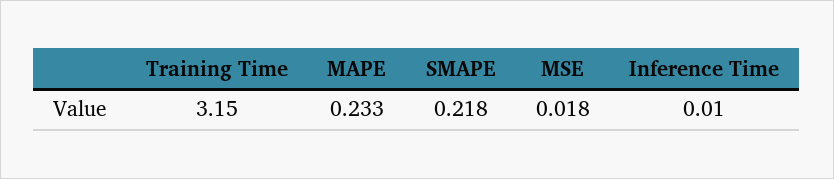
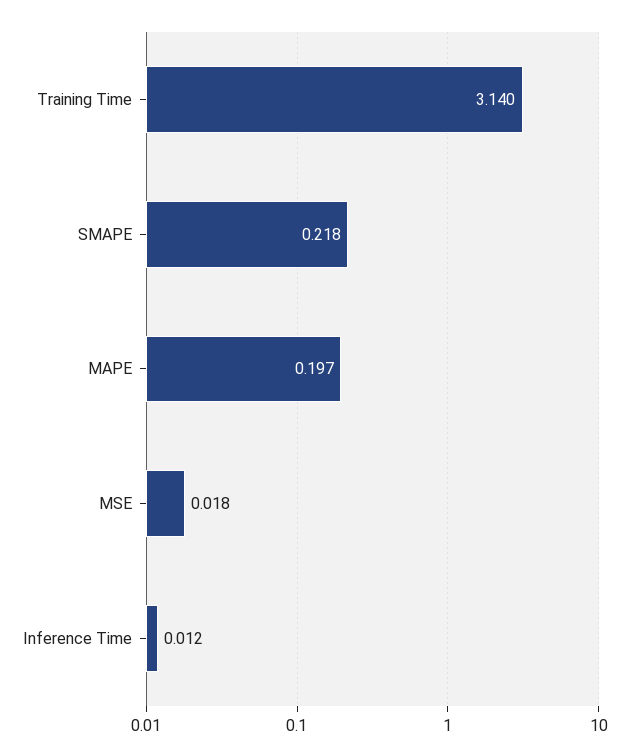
Training Time: 3.15 -> 3.14
MAPE: 0.233 -> 0.197
Inference Time: 0.01 -> 0.012

